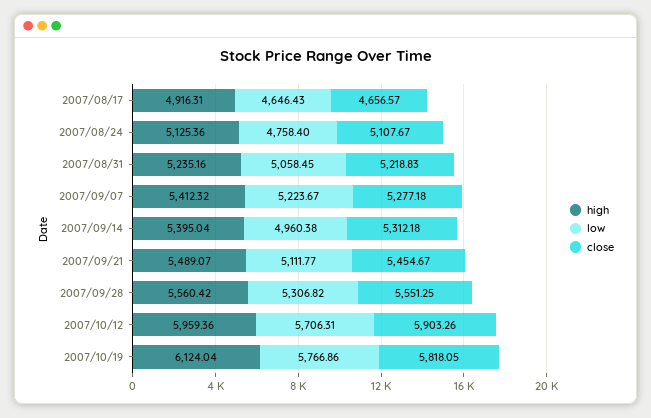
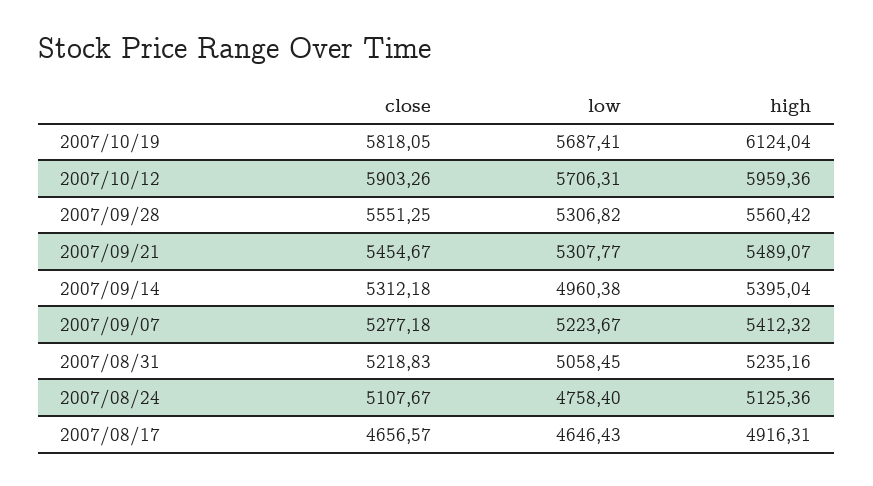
low, 2007/09/21: 5111.77 -> 5307.77
low, 2007/10/19: 5766.86 -> 5687.41

